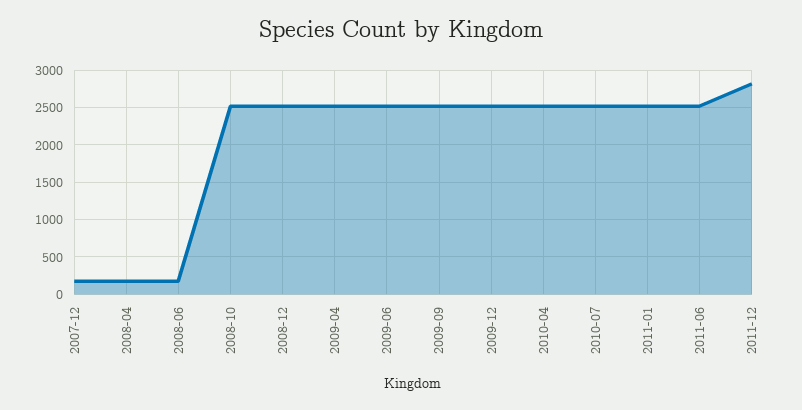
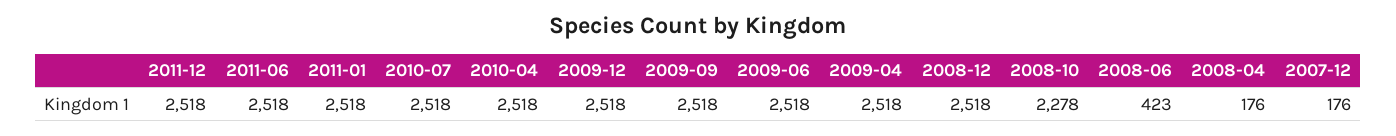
2008-06: 200 -> 423
2008-10: 2500 -> 2278
2011-12: 2800 -> 2518

